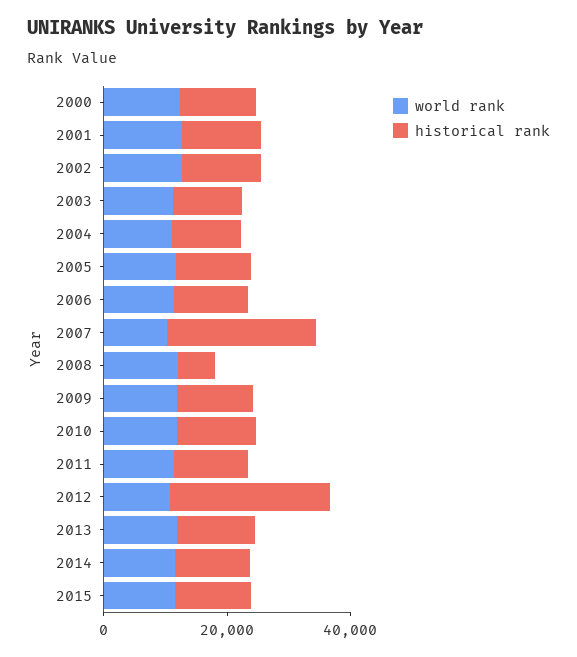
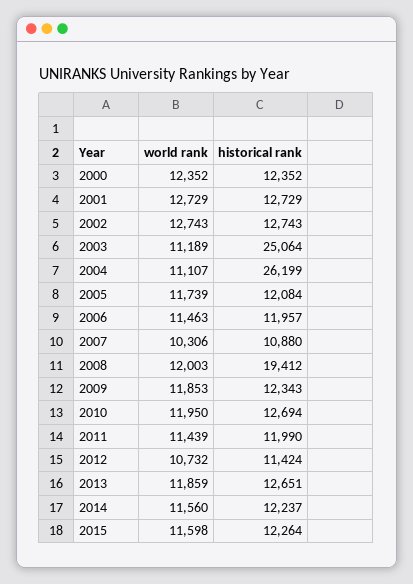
historical rank, 2003: 10000 -> 25064
historical rank, 2004: 10000 -> 26199
historical rank, 2007: 25000 -> 10880
historical rank, 2008: 5000 -> 19412
historical rank, 2012: 25000 -> 11424

